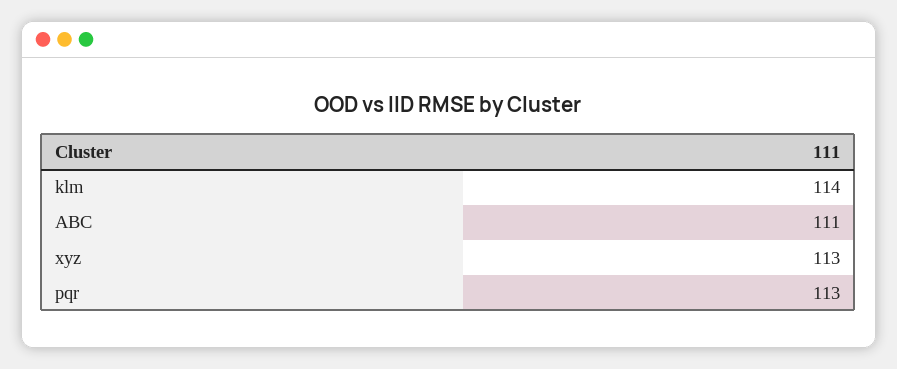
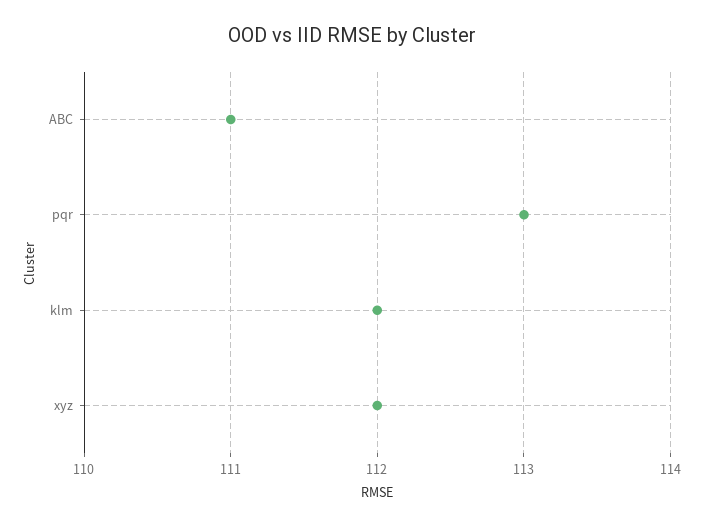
klm: 114 -> 112
xyz: 113 -> 112

